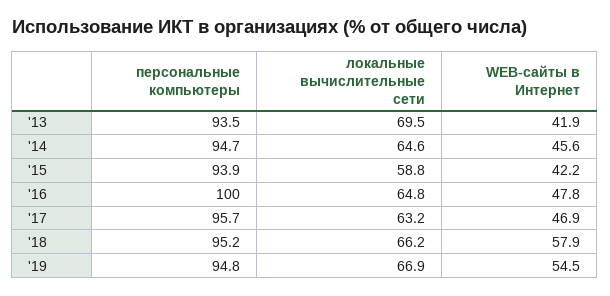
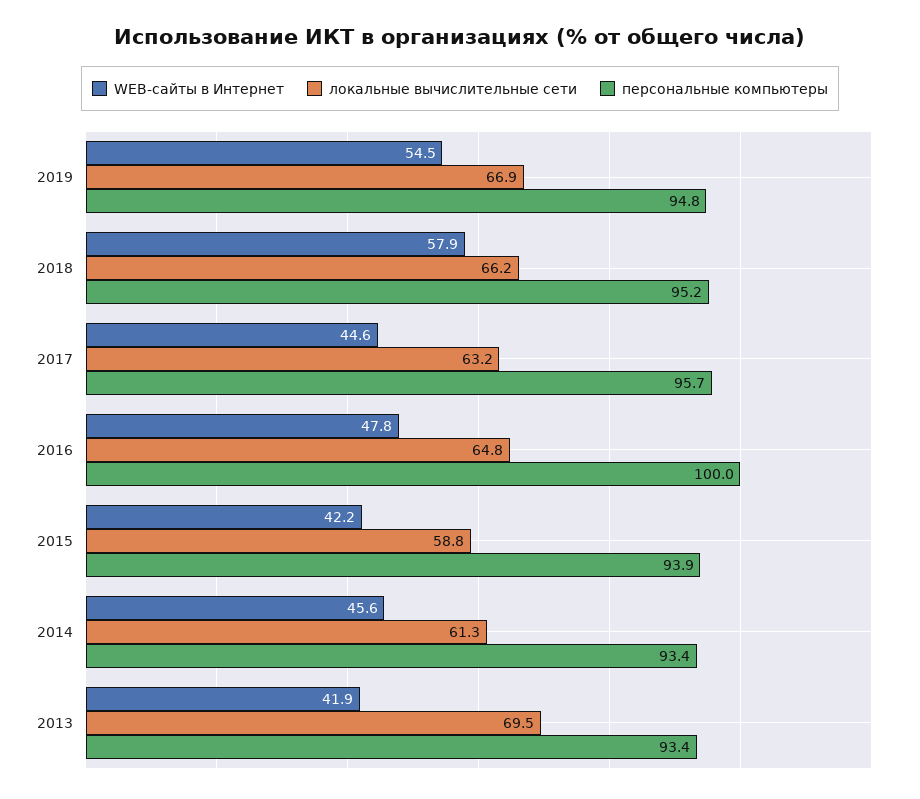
персональные компьютеры, '13: 93.5 -> 93.4
персональные компьютеры, '14: 94.7 -> 93.4
локальные вычислительные сети, '14: 64.6 -> 61.3
WEB-сайты в Интернет, '17: 46.9 -> 44.6

